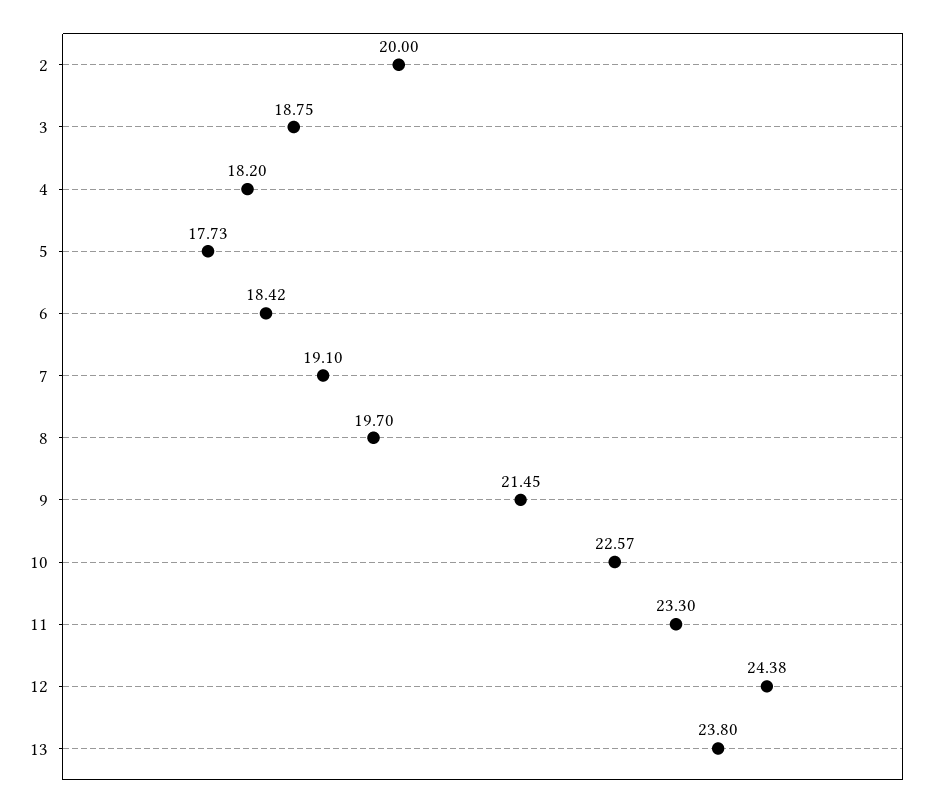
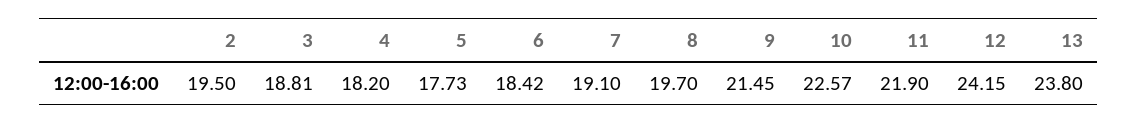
2: 20 -> 19.5
3: 18.75 -> 18.81
11: 23.3 -> 21.9
12: 24.38 -> 24.15

